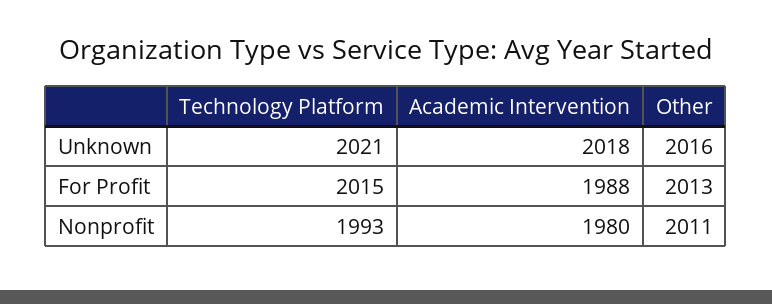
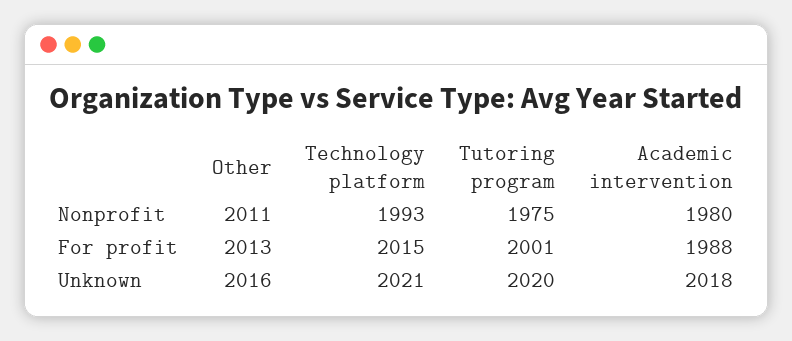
Tutoring program, Nonprofit: none -> 1975
Tutoring program, For Profit: none -> 2001
Tutoring program, Unknown: none -> 2020

